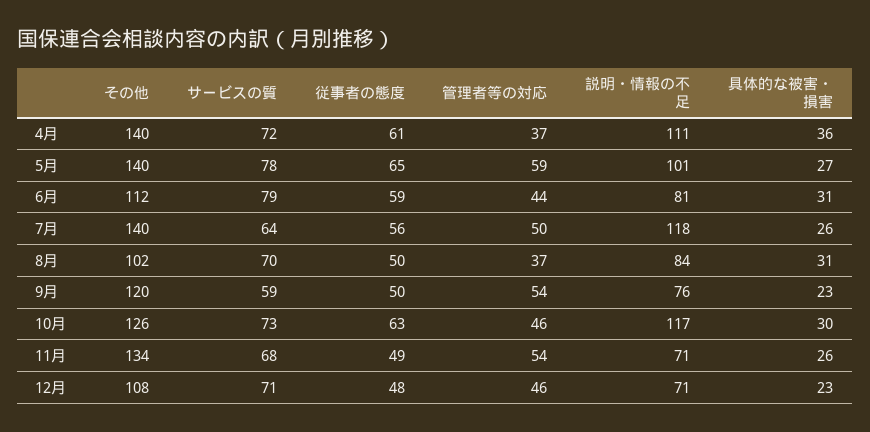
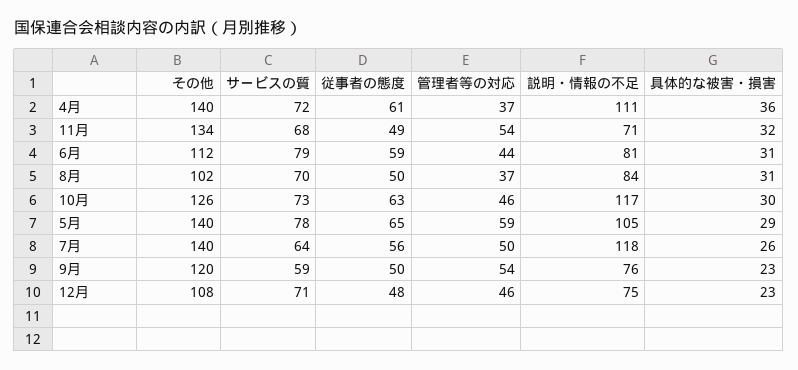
説明・情報の不足, 5月: 101 -> 105
具体的な被害・損害, 5月: 27 -> 29
具体的な被害・損害, 11月: 26 -> 32
説明・情報の不足, 12月: 71 -> 75

